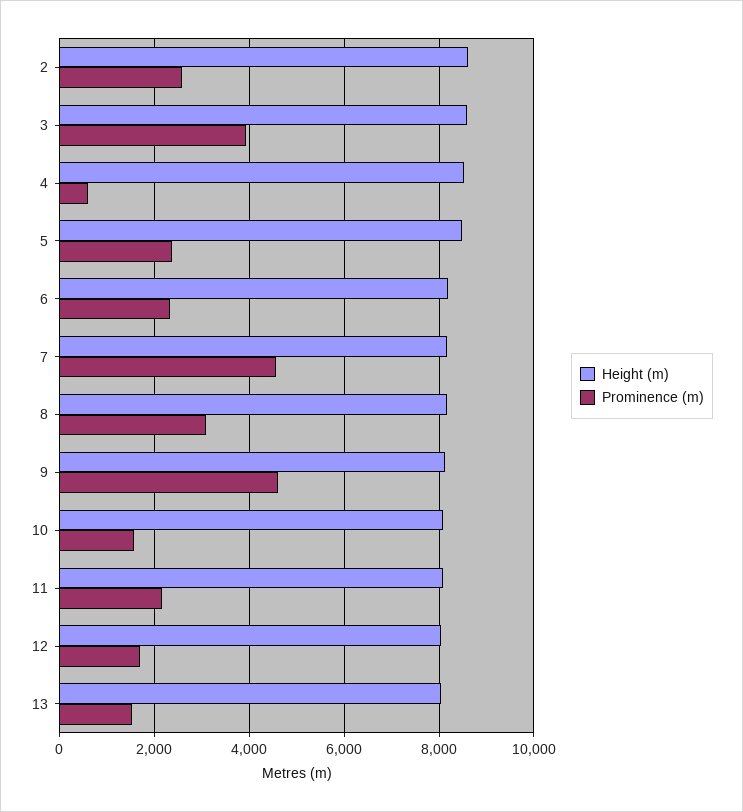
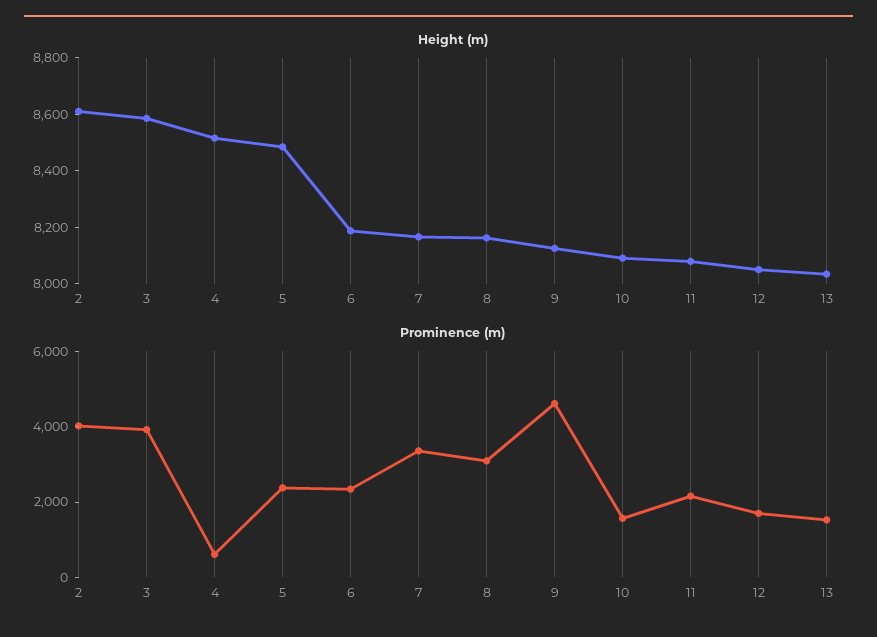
Prominence (m), 2: 2600 -> 4000
Prominence (m), 7: 4600 -> 3500

